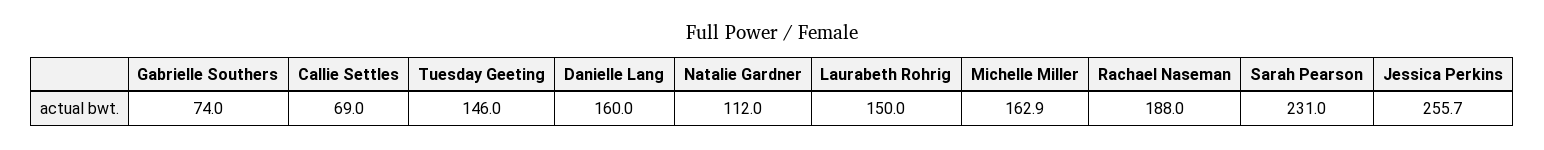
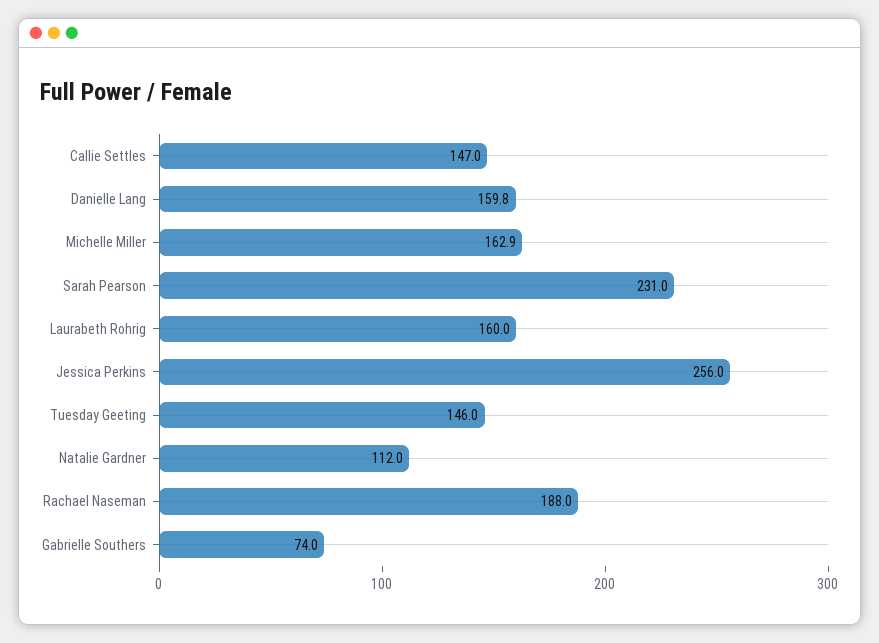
Callie Settles: 69 -> 147
Danielle Lang: 160 -> 159.8
Laurabeth Rohrig: 150 -> 160
Jessica Perkins: 255.7 -> 256

